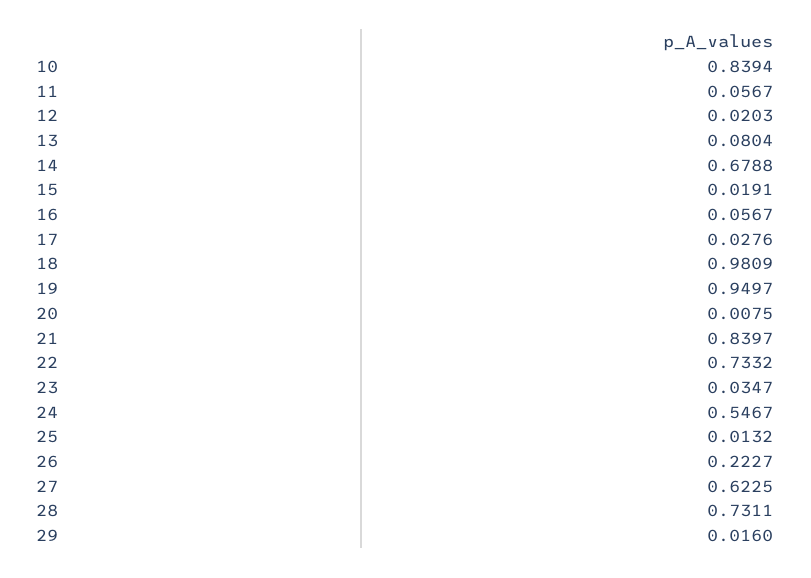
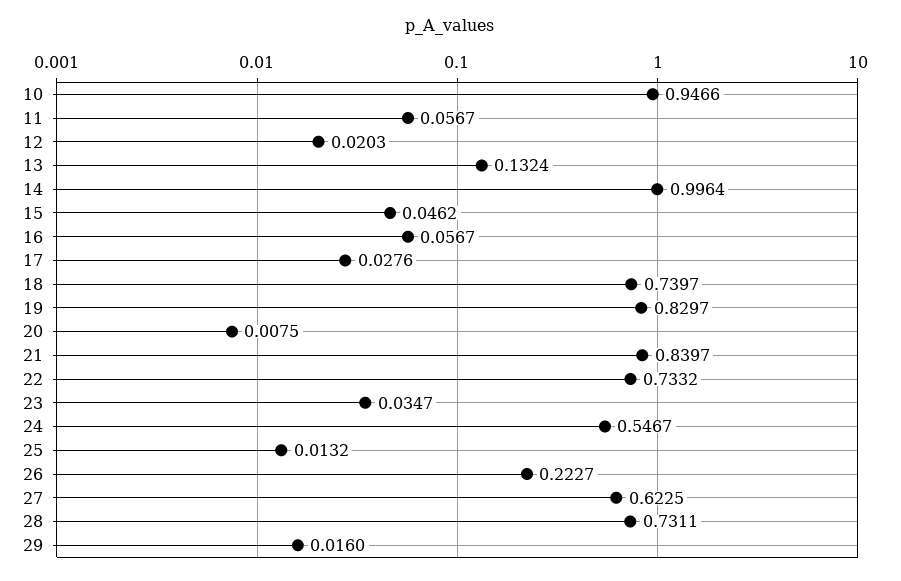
10: 0.8394 -> 0.9466
13: 0.0804 -> 0.1324
14: 0.6788 -> 0.9964
15: 0.0191 -> 0.0462
18: 0.9809 -> 0.7397
19: 0.9497 -> 0.8297

